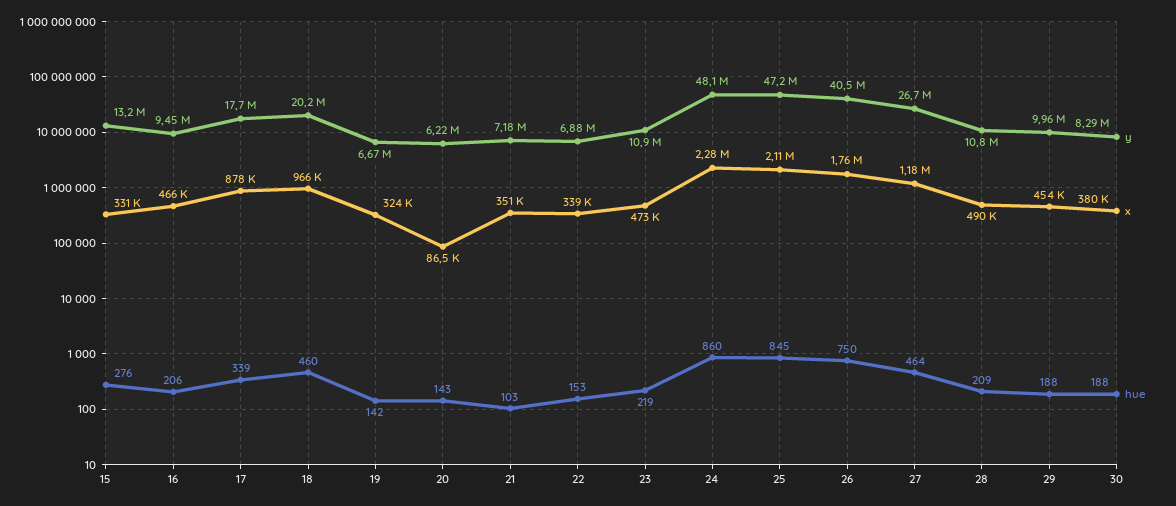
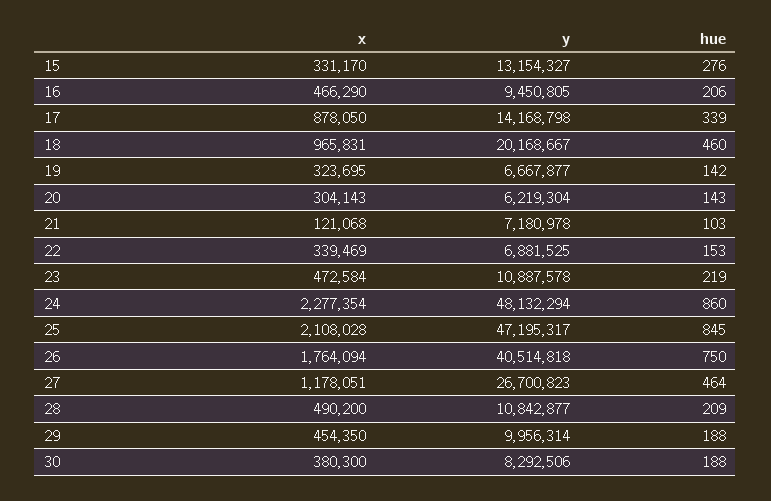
y, 17: 17700000 -> 14168798
x, 20: 86500 -> 304143
x, 21: 351000 -> 121068

